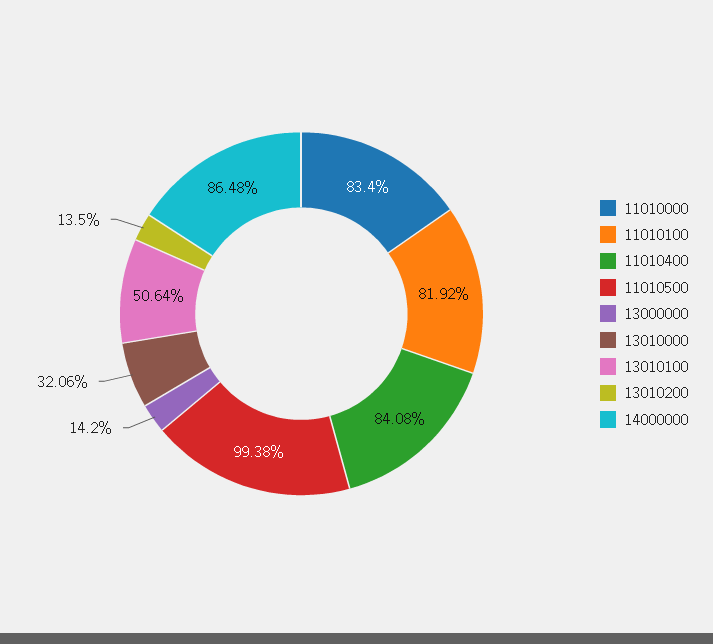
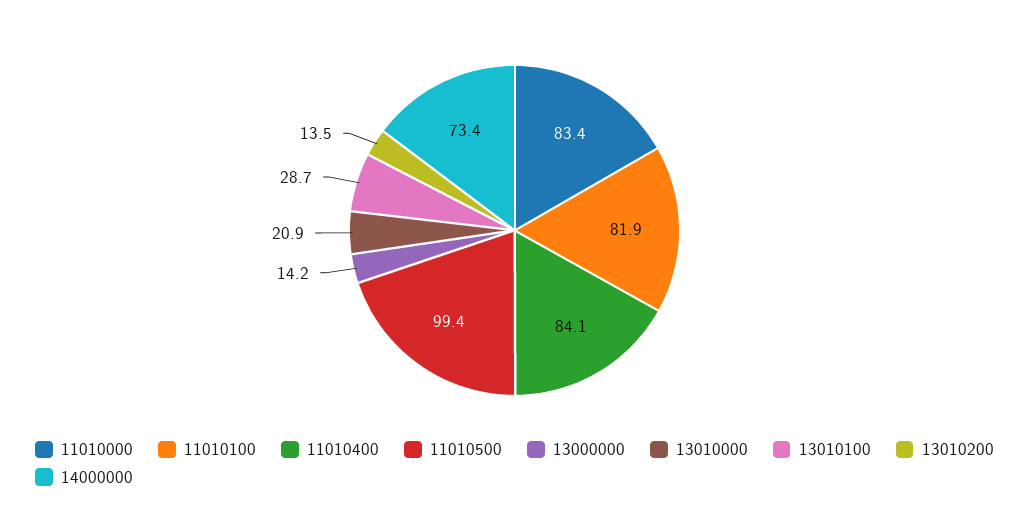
13010000: 32.06 -> 20.9
13010100: 50.64 -> 28.7
14000000: 86.48 -> 73.4

